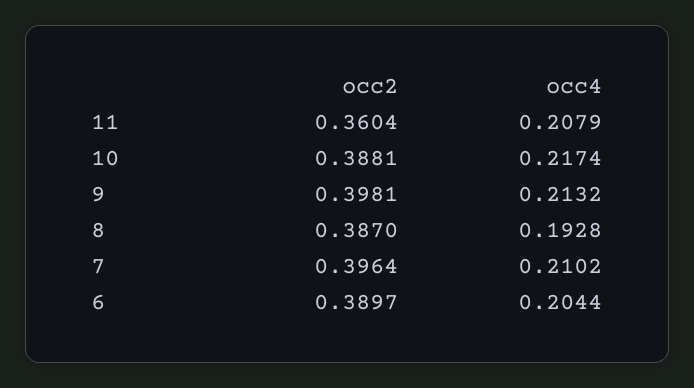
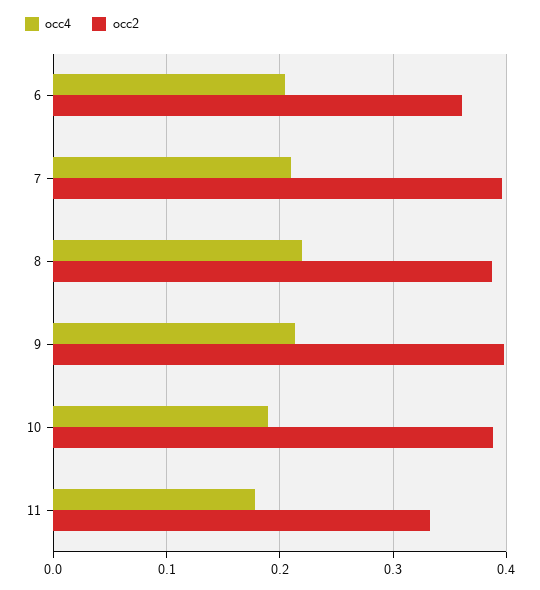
occ2, 11: 0.3604 -> 0.33
occ4, 11: 0.2079 -> 0.18
occ4, 10: 0.2174 -> 0.19
occ4, 8: 0.1928 -> 0.22
occ2, 6: 0.3897 -> 0.36

